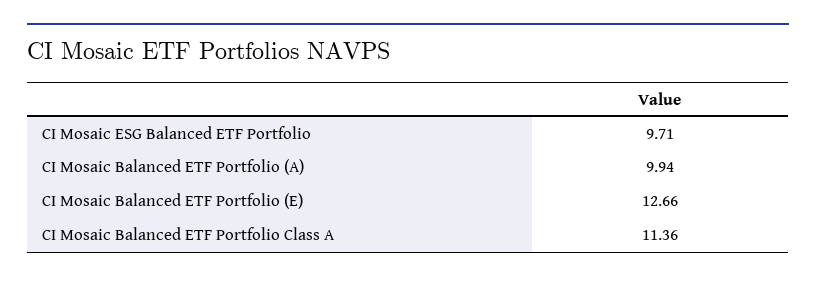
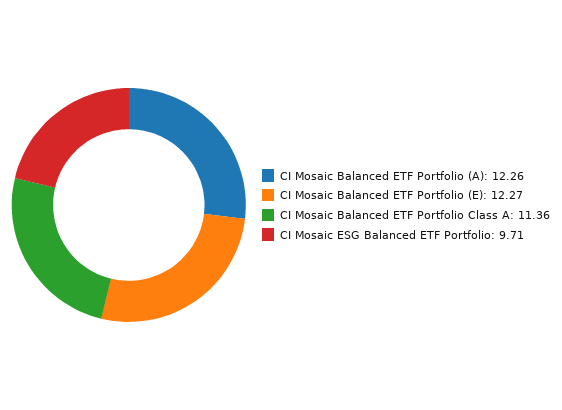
CI Mosaic Balanced ETF Portfolio (A): 9.94 -> 12.26
CI Mosaic Balanced ETF Portfolio (E): 12.66 -> 12.27

